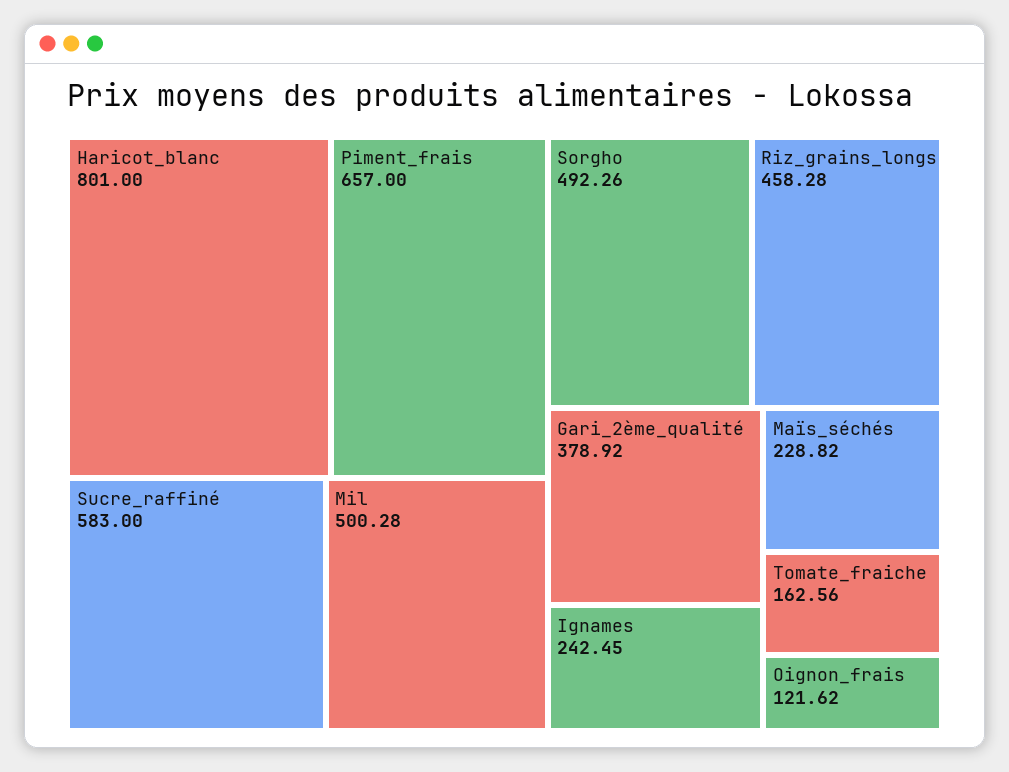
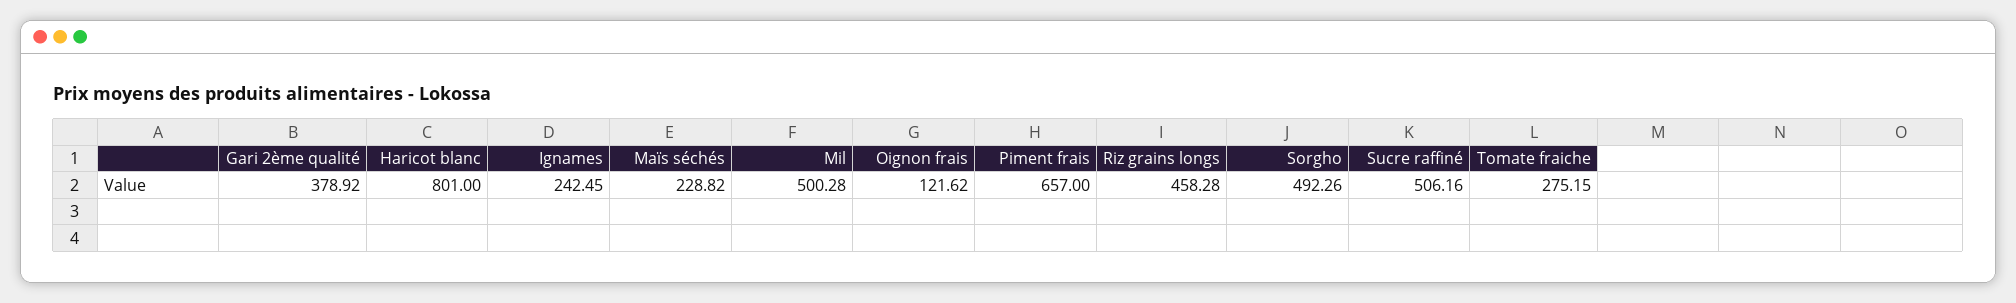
Sucre_raffiné: 583 -> 506.16
Tomate_fraiche: 162.56 -> 275.15

